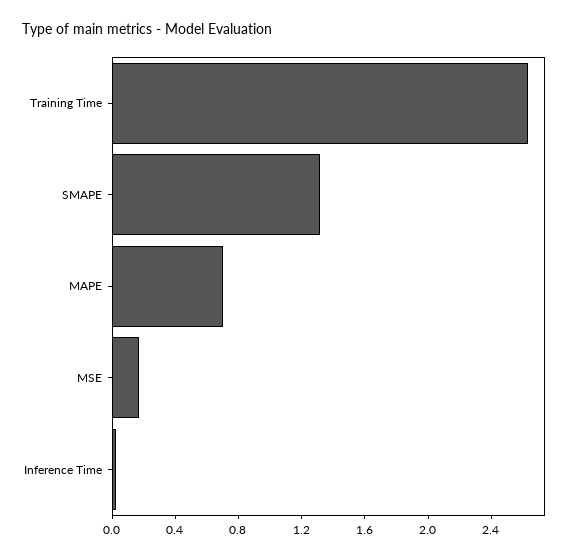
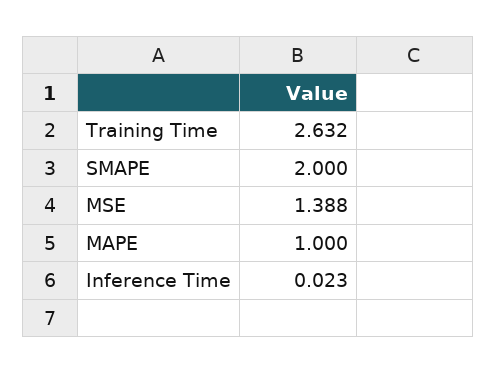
SMAPE: 1.3 -> 2
MAPE: 0.7 -> 1
MSE: 0.2 -> 1.388

